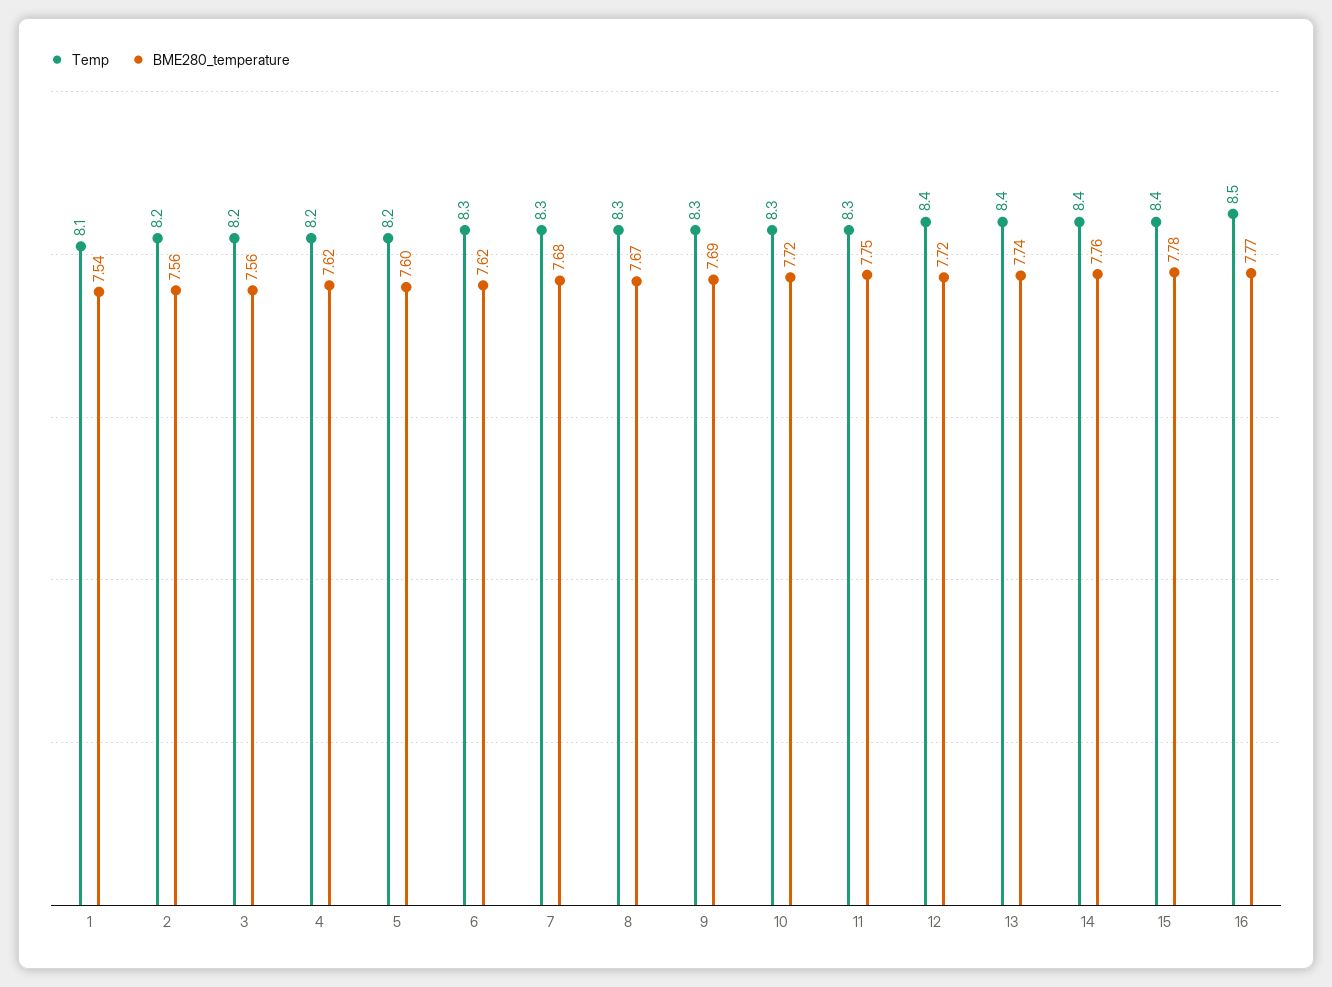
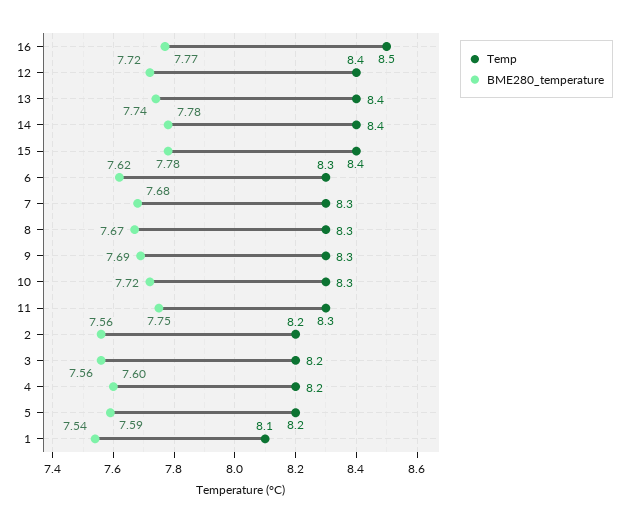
BME280_temperature, 4: 7.62 -> 7.6
BME280_temperature, 5: 7.6 -> 7.59
BME280_temperature, 14: 7.76 -> 7.78

